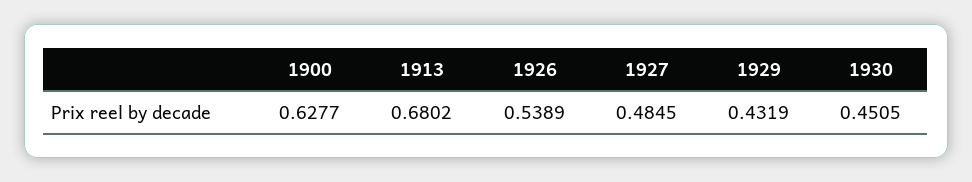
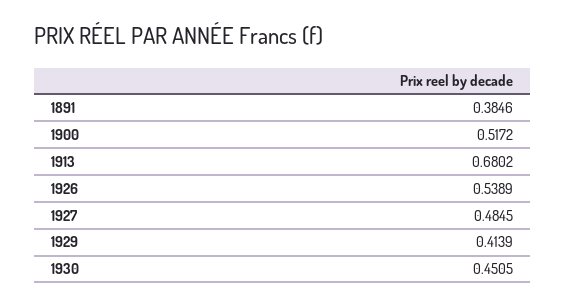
1900: 0.6277 -> 0.5172
1929: 0.4319 -> 0.4139
1891: none -> 0.3846

